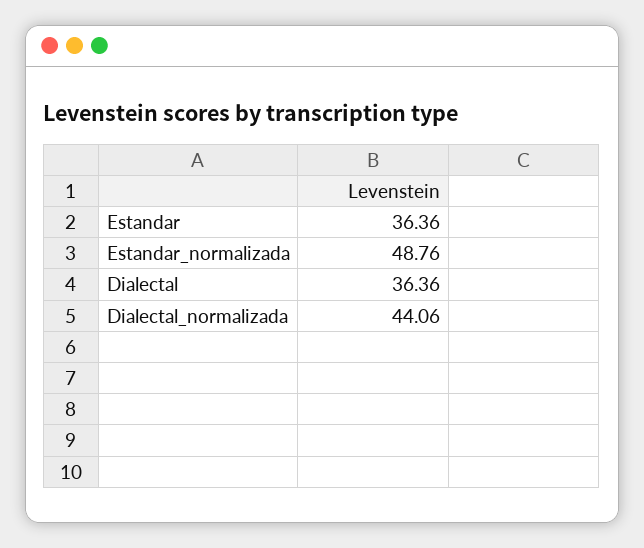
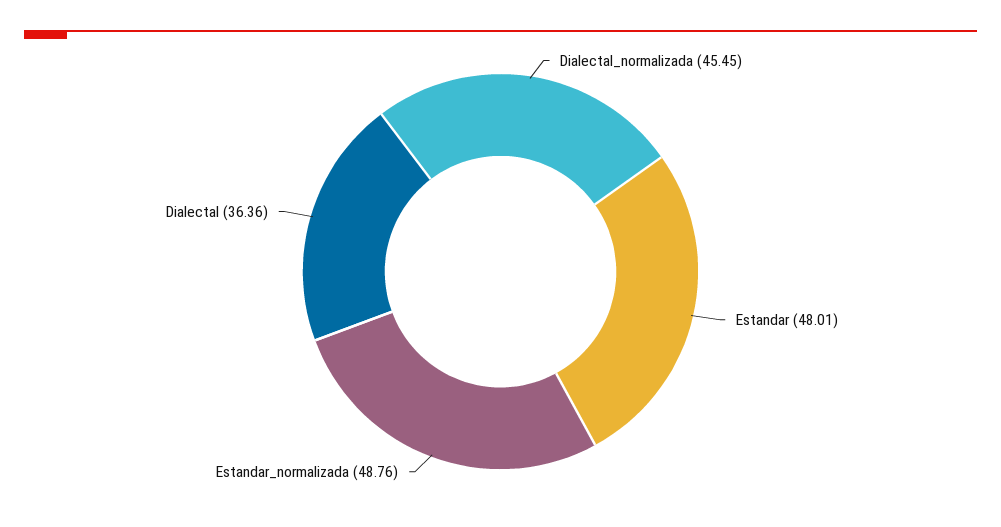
Estandar: 36.36 -> 48.01
Dialectal_normalizada: 44.06 -> 45.45

